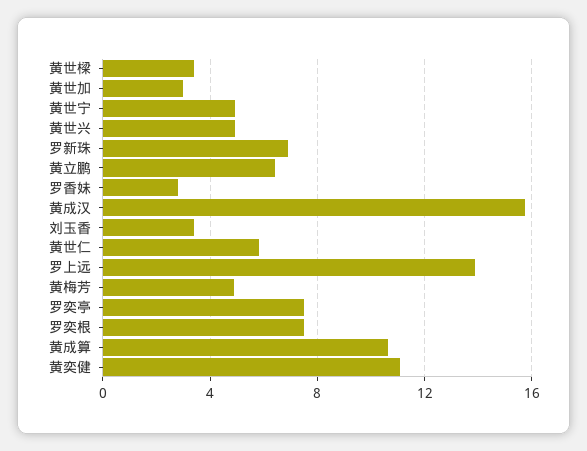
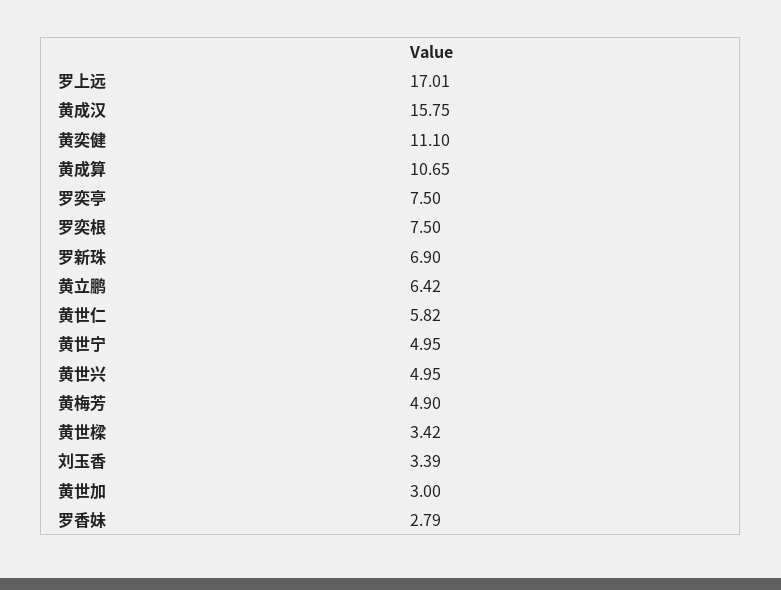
罗上远: 14 -> 17.01

